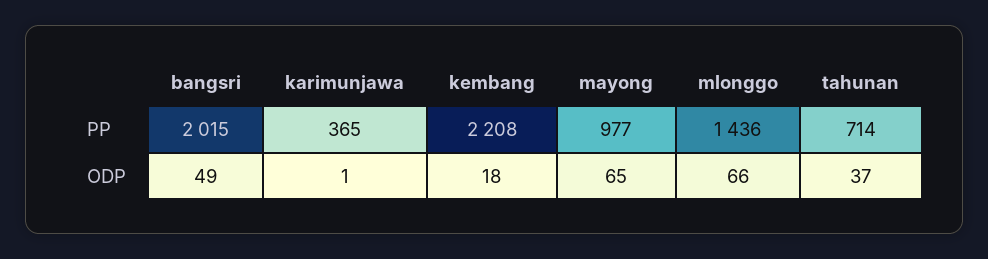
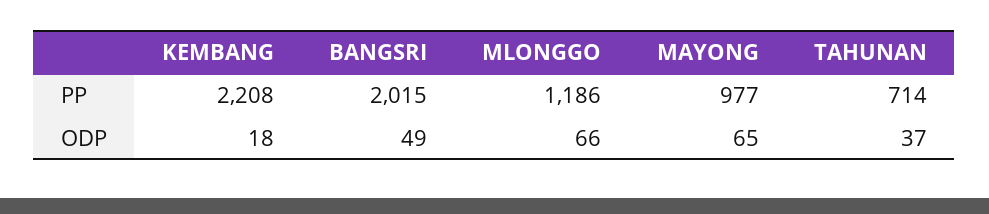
karimunjawa, PP: 365 -> none
mlonggo, PP: 1436 -> 1186
karimunjawa, ODP: 1 -> none

